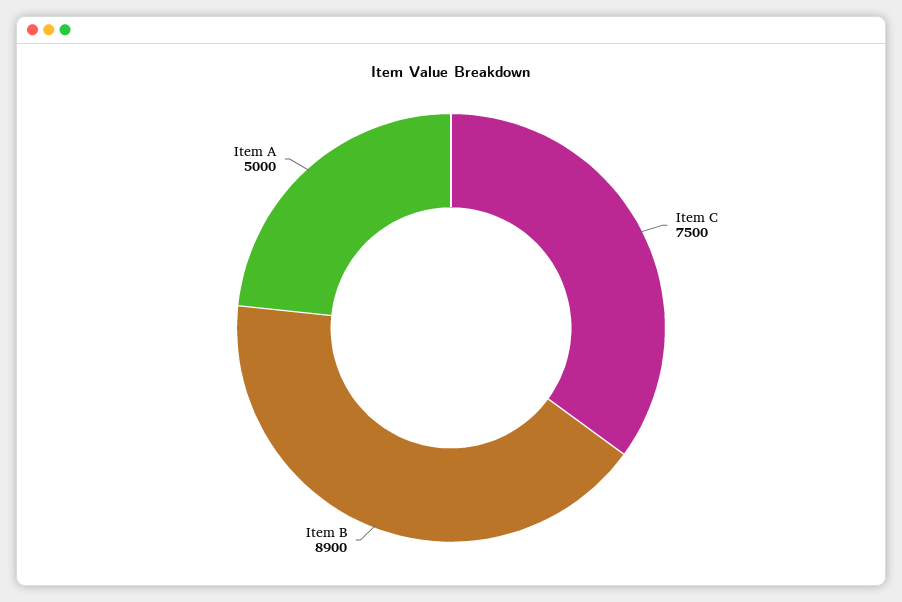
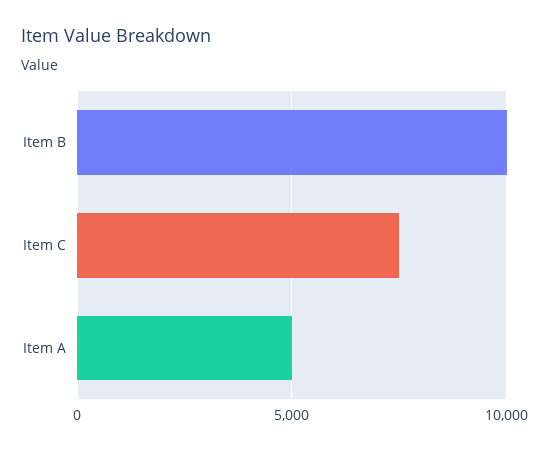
Item B: 8900 -> 10000

